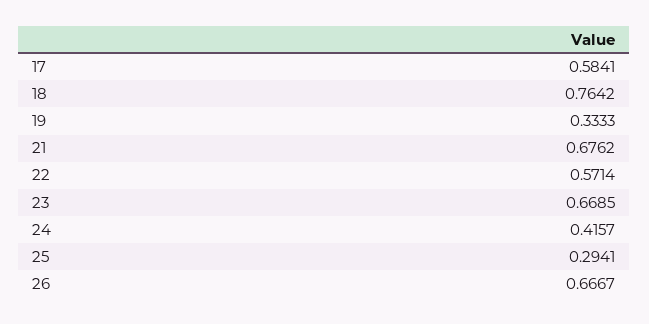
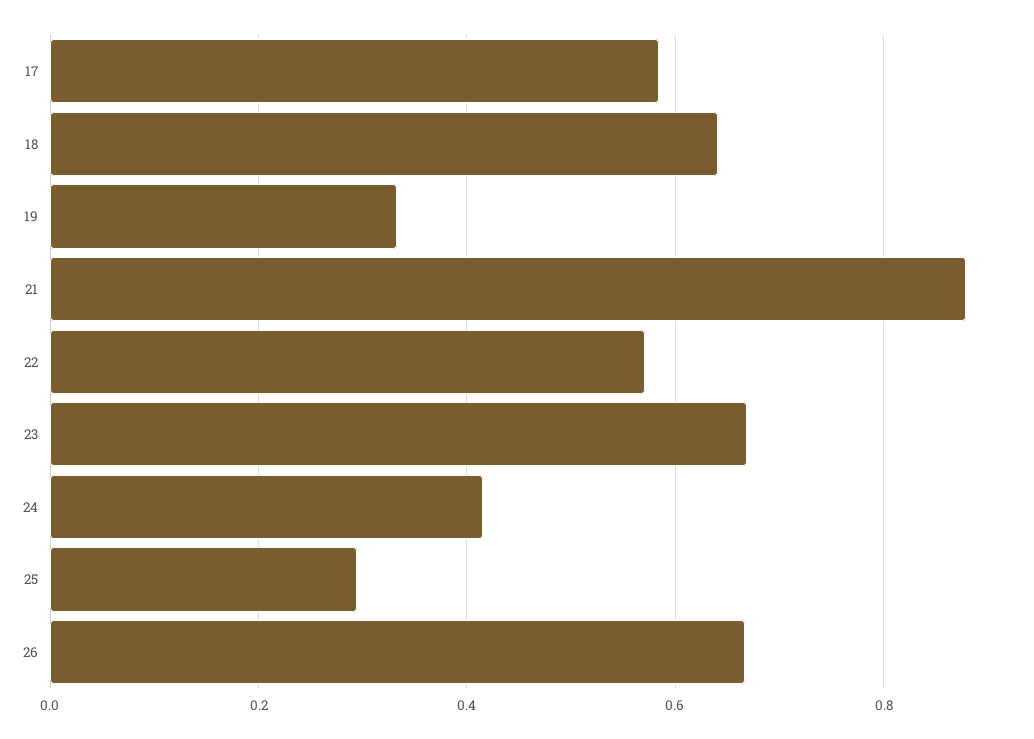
18: 0.7642 -> 0.64
21: 0.6762 -> 0.88

